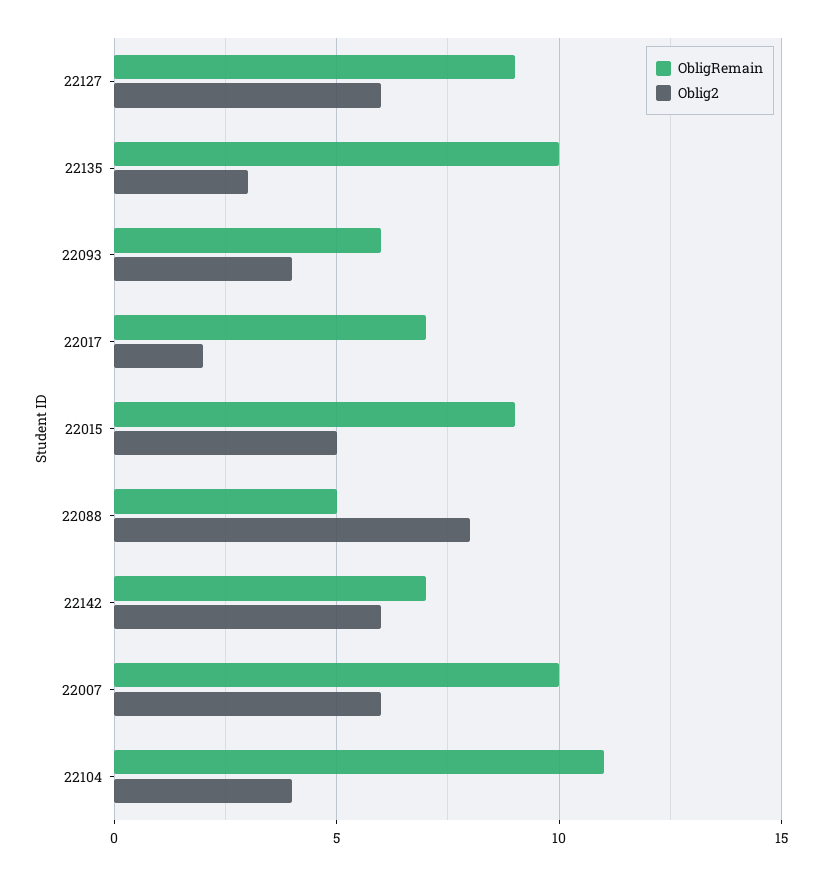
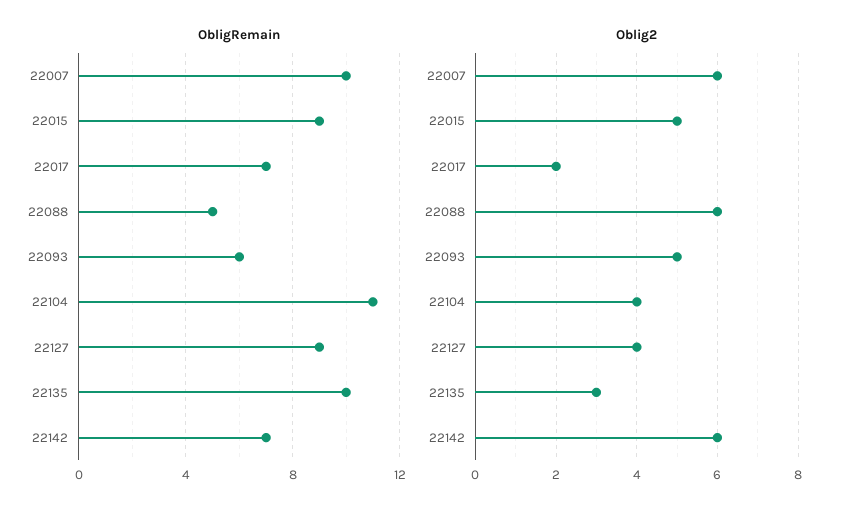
Oblig2, 22127: 6 -> 4
Oblig2, 22093: 4 -> 5
Oblig2, 22088: 8 -> 6

